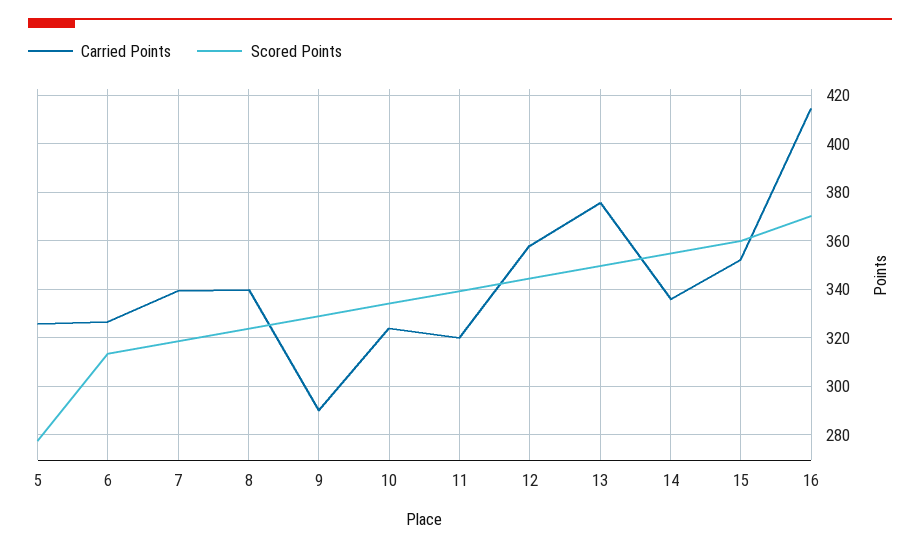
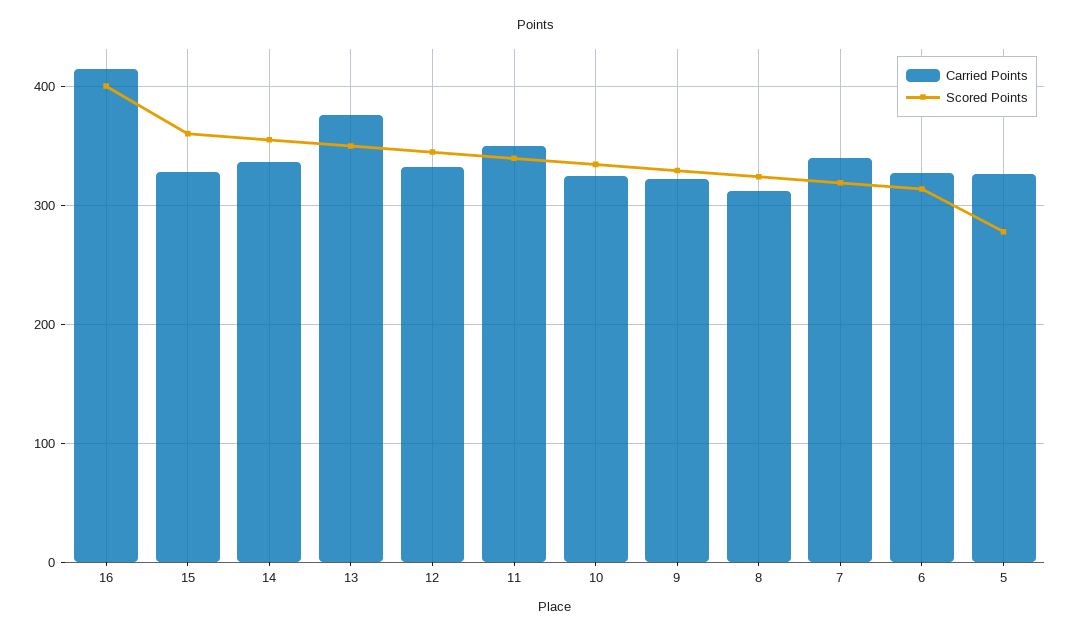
Carried Points, 8: 340 -> 310
Carried Points, 9: 290 -> 320
Carried Points, 11: 320 -> 350
Carried Points, 12: 357.5 -> 330
Carried Points, 15: 352.5 -> 330
Scored Points, 16: 370 -> 400

